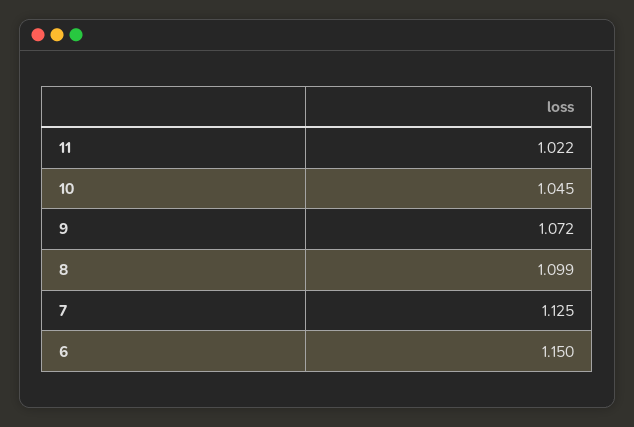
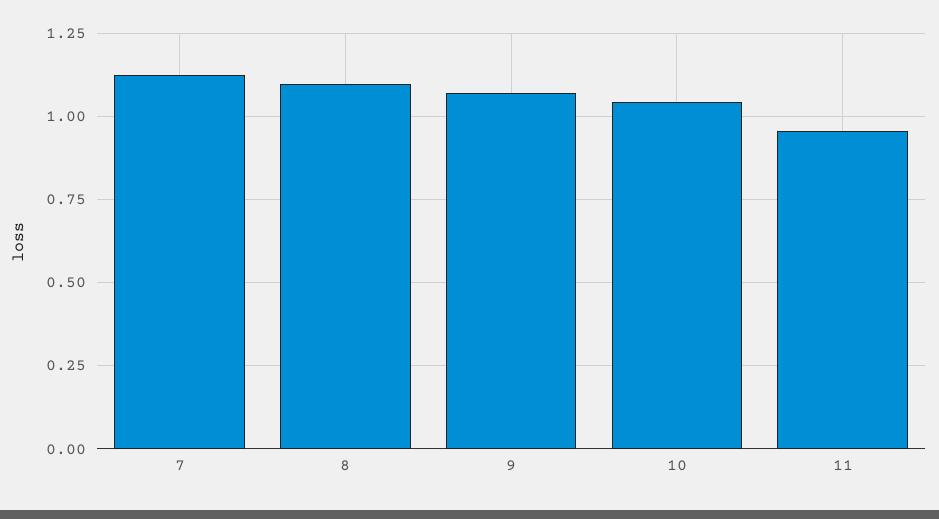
11: 1.022 -> 0.95
6: 1.15 -> none

